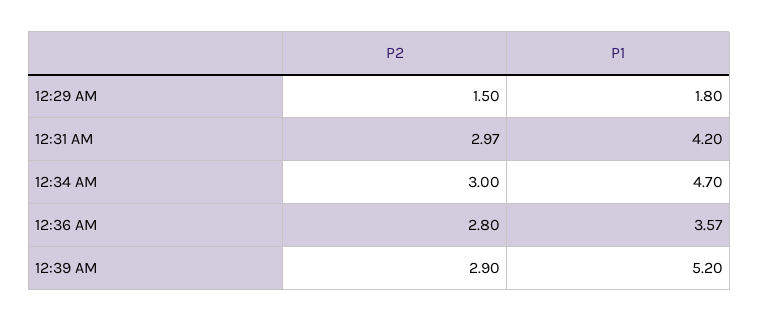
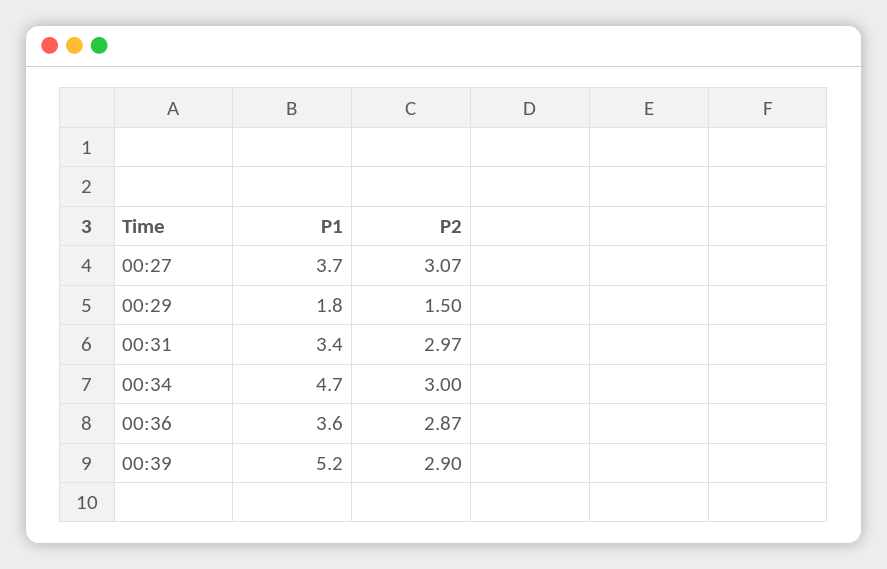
P1, 12:31 AM: 4.2 -> 3.4
P2, 12:36 AM: 2.8 -> 2.87
P1, 00:27: none -> 3.7
P2, 00:27: none -> 3.07

